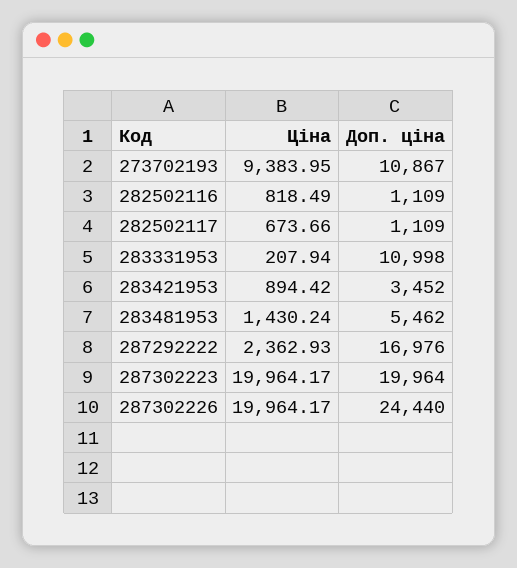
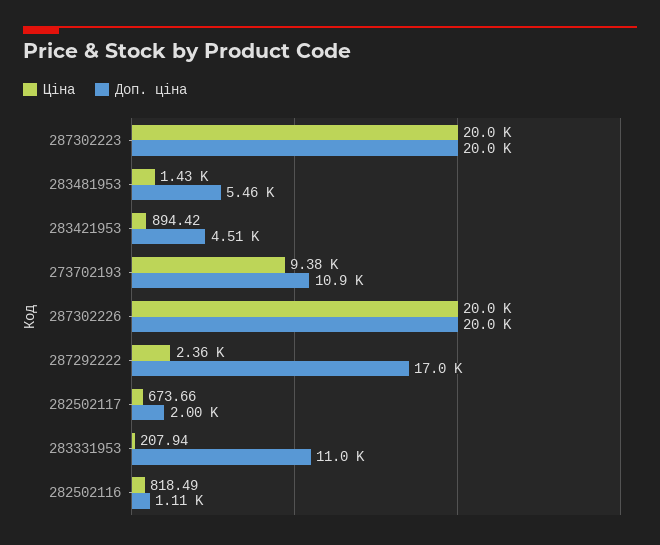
Доп. ціна, 282502117: 1109 -> 2000
Доп. ціна, 283421953: 3452 -> 4510
Доп. ціна, 287302226: 24440 -> 20000

